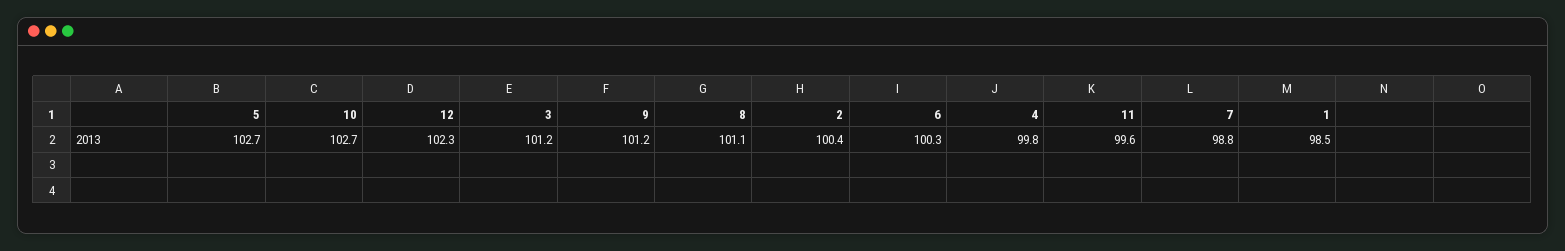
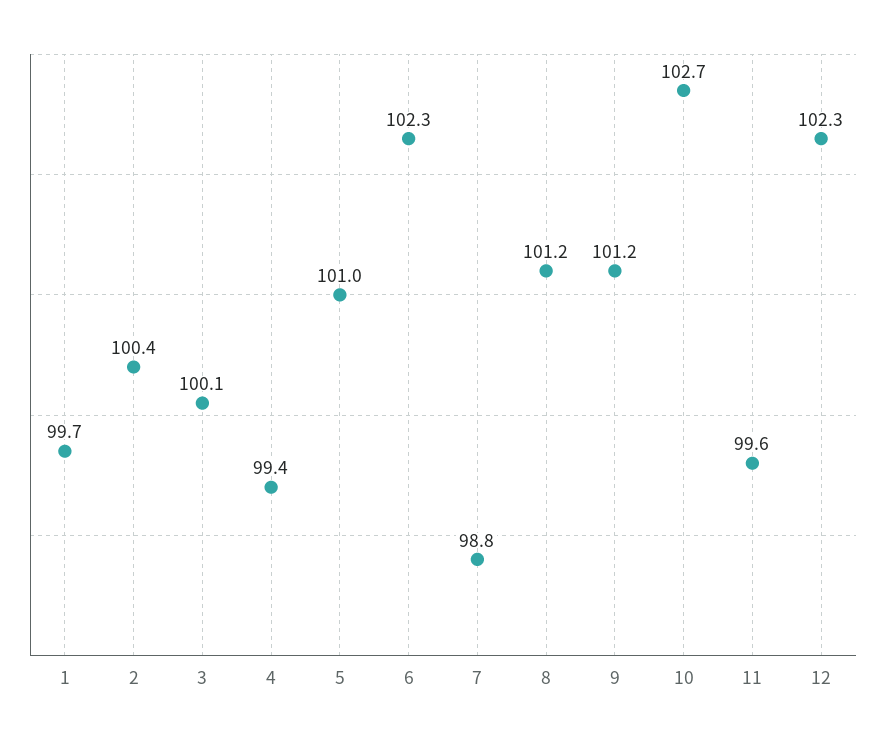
5: 102.7 -> 101
3: 101.2 -> 100.1
8: 101.1 -> 101.2
6: 100.3 -> 102.3
4: 99.8 -> 99.4
1: 98.5 -> 99.7

